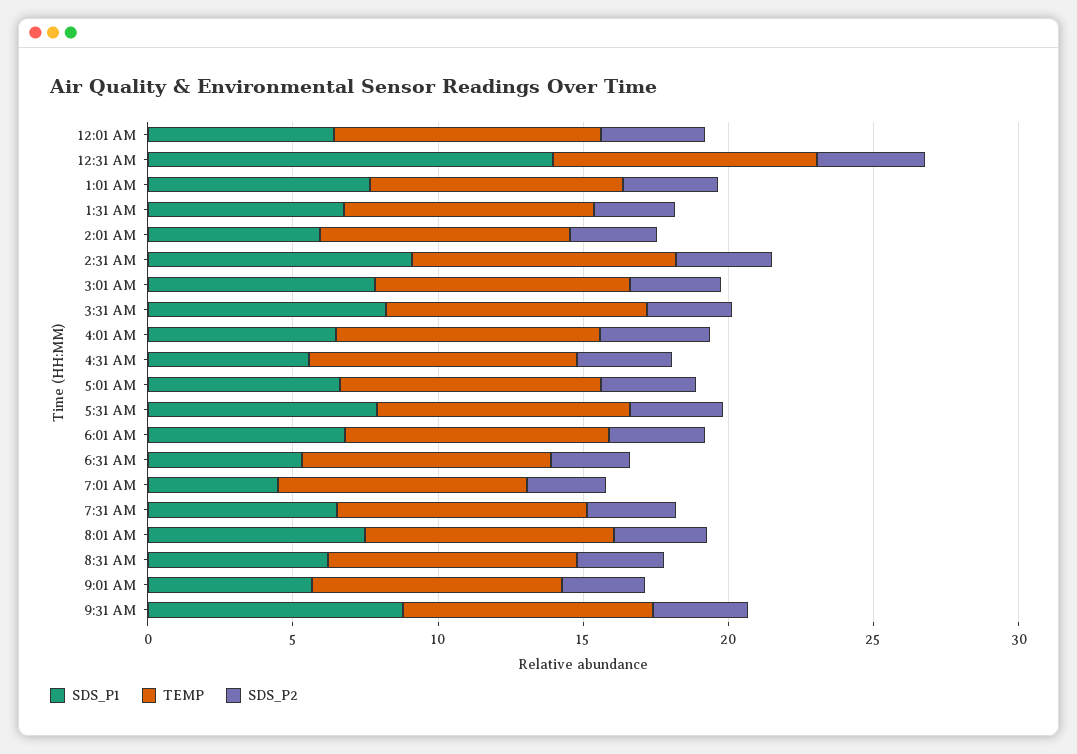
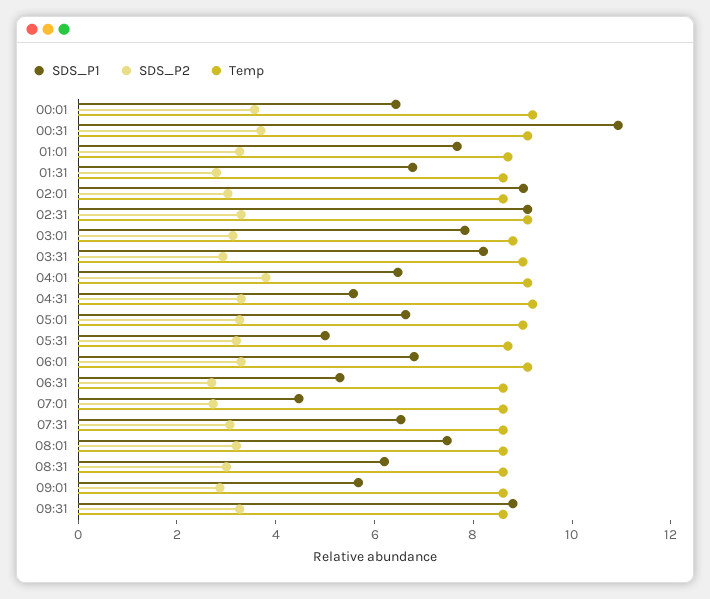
SDS_P1, 12:31 AM: 14 -> 11
SDS_P1, 2:01 AM: 6 -> 9
SDS_P1, 5:31 AM: 8 -> 5

